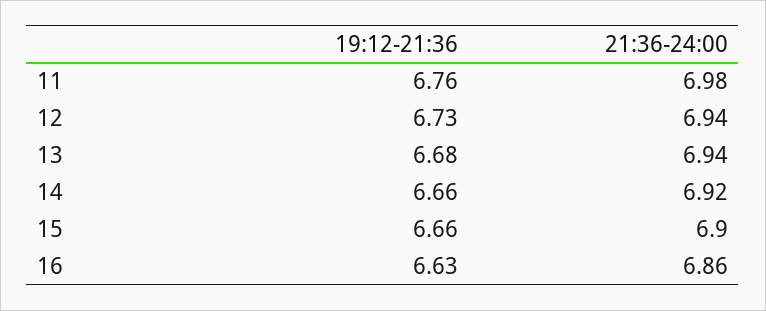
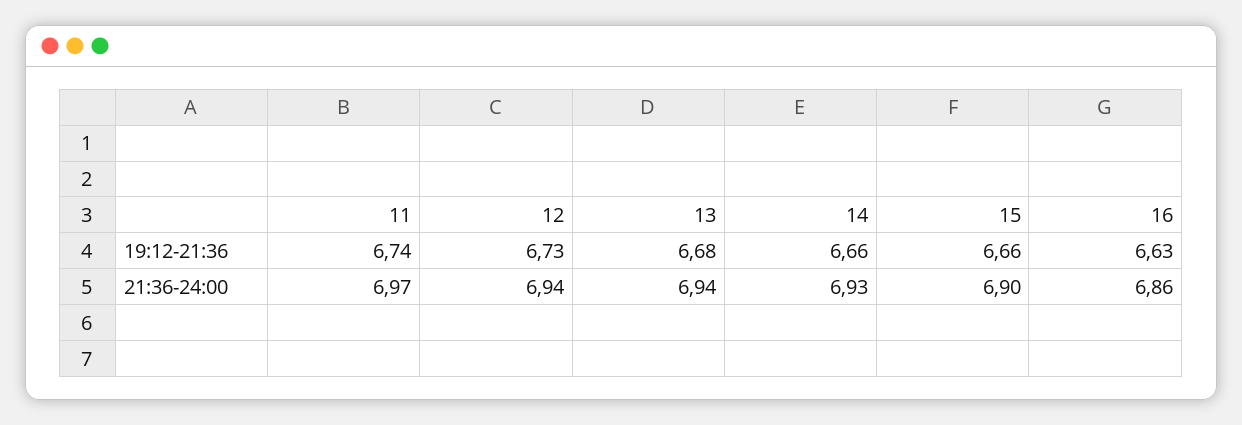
19:12-21:36, 11: 6.76 -> 6.74
21:36-24:00, 11: 6.98 -> 6.97
21:36-24:00, 14: 6.92 -> 6.93

